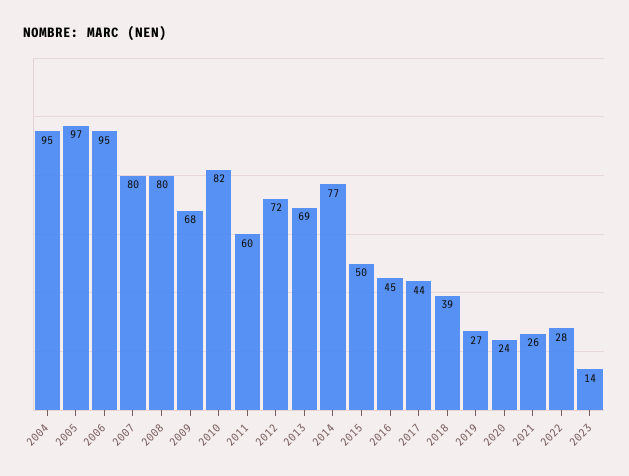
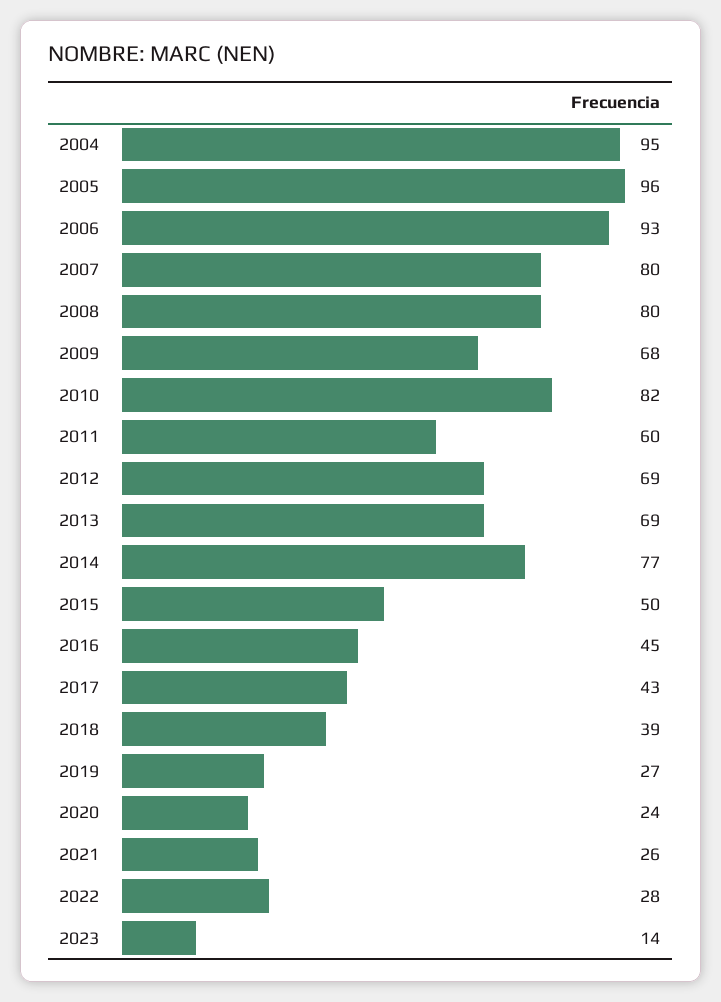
2005: 97 -> 96
2006: 95 -> 93
2012: 72 -> 69
2017: 44 -> 43

